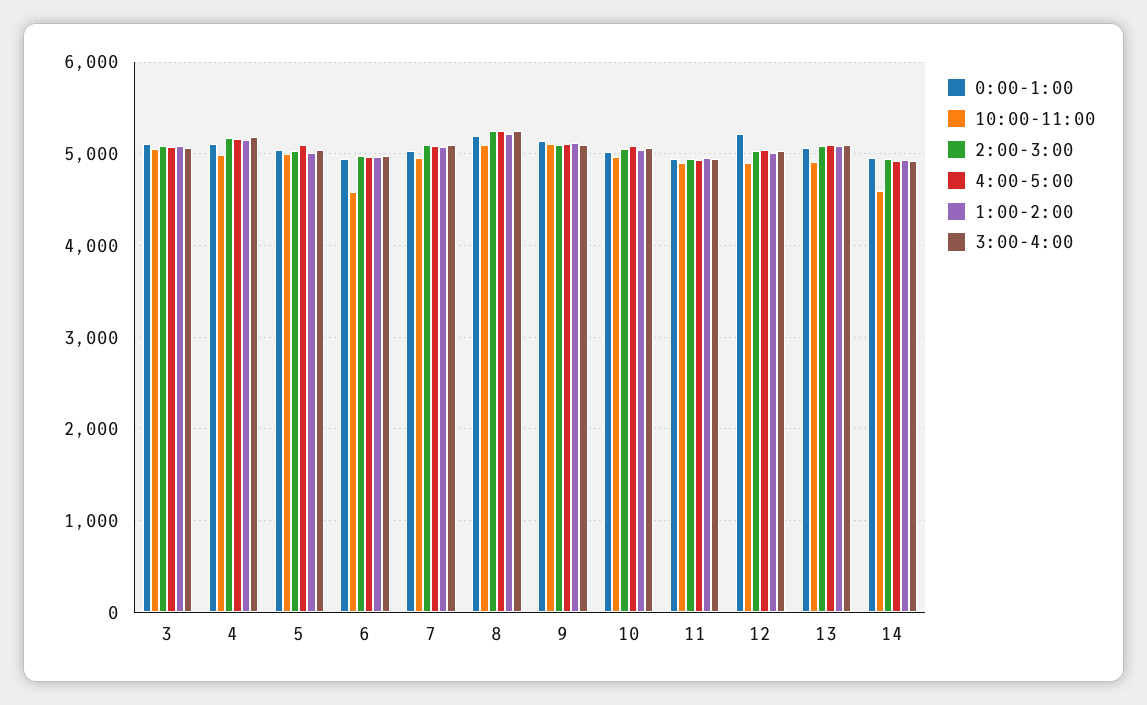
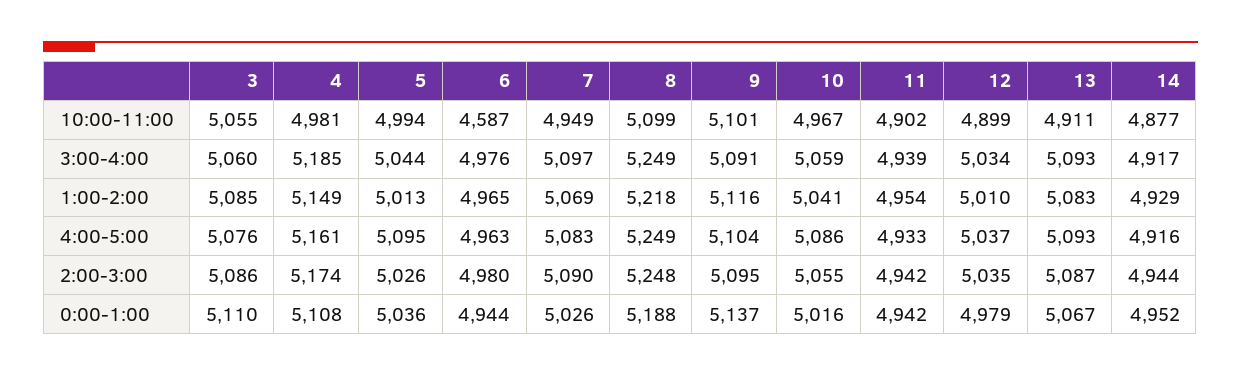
0:00-1:00, 12: 5200 -> 4979
10:00-11:00, 14: 4600 -> 4877

